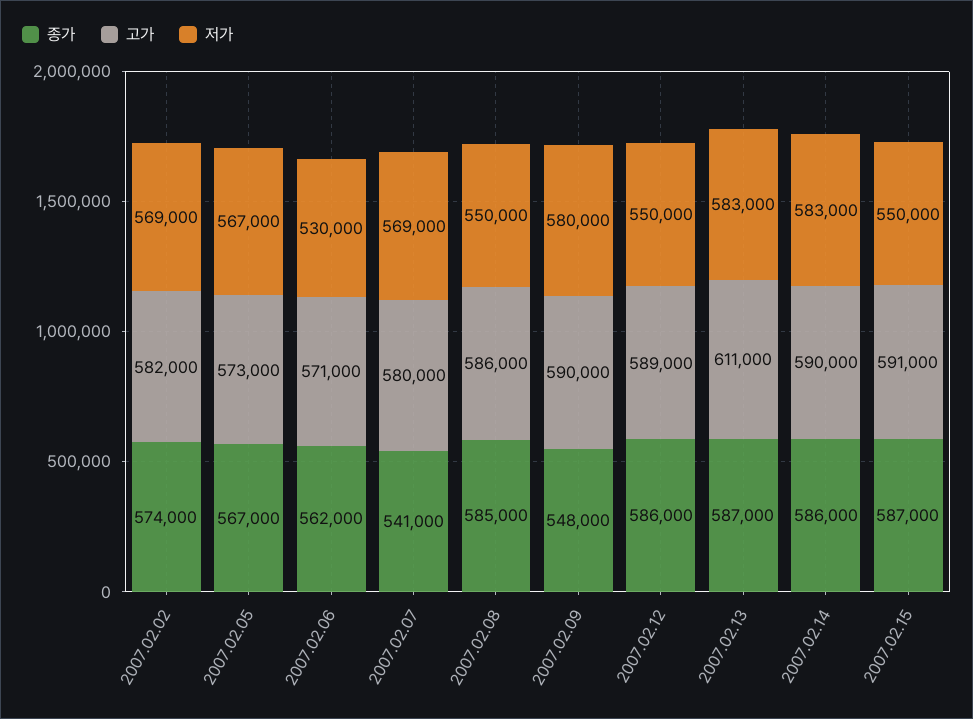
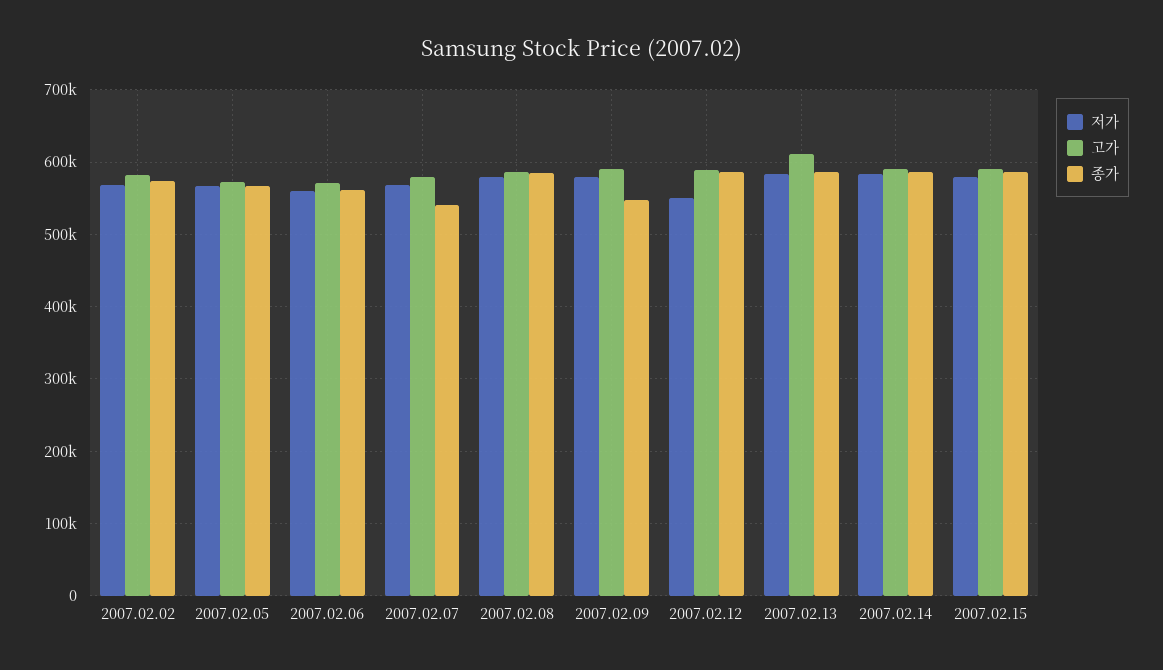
저가, 2007.02.06: 530000 -> 560000
저가, 2007.02.08: 550000 -> 580000
저가, 2007.02.15: 550000 -> 580000

